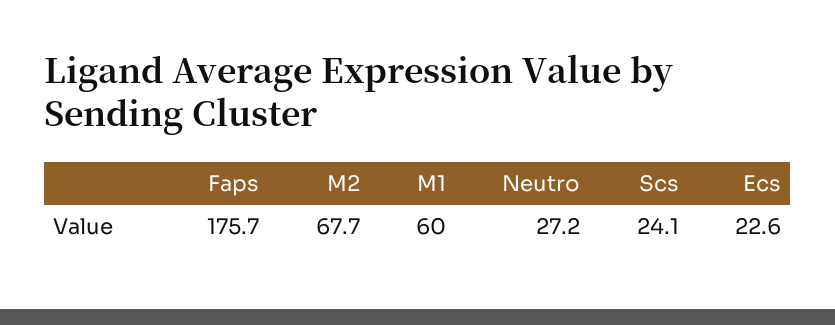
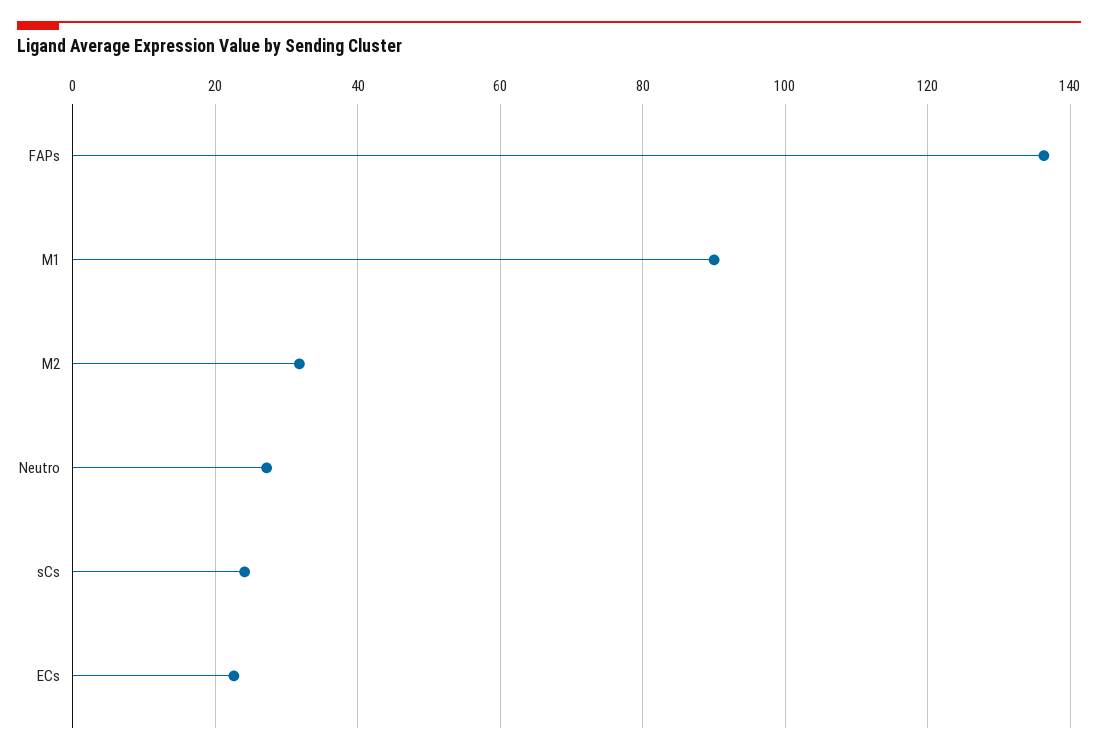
Faps: 175.7 -> 136
M2: 67.7 -> 32
M1: 60 -> 90

